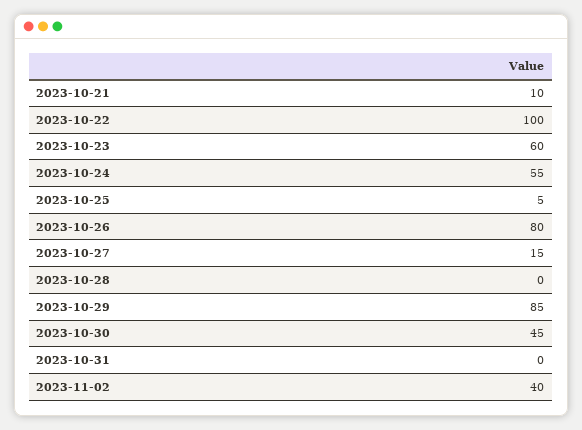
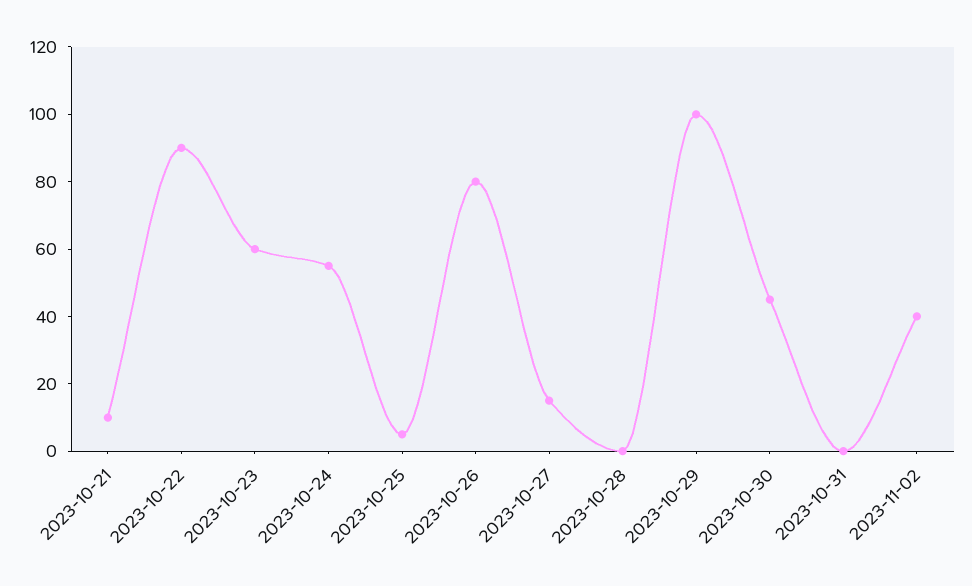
2023-10-22: 100 -> 90
2023-10-29: 85 -> 100

